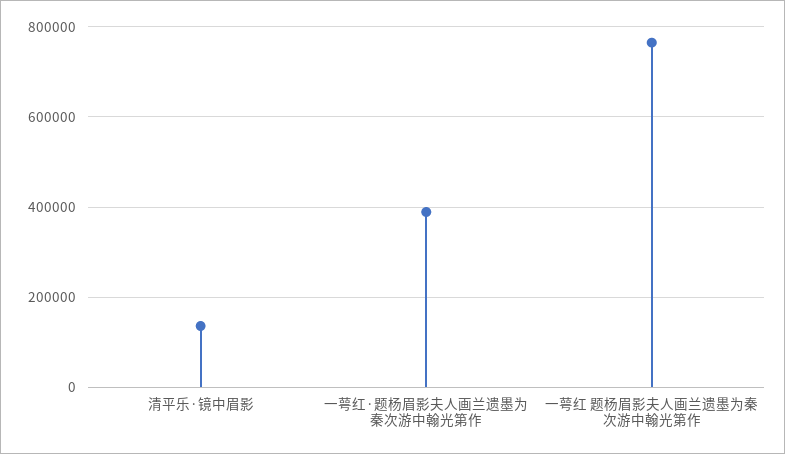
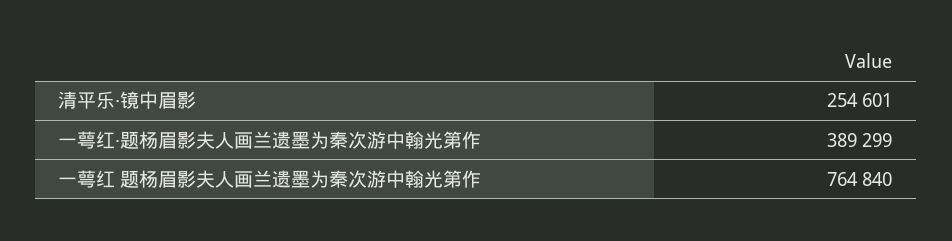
清平乐·镜中眉影: 140000 -> 254601

